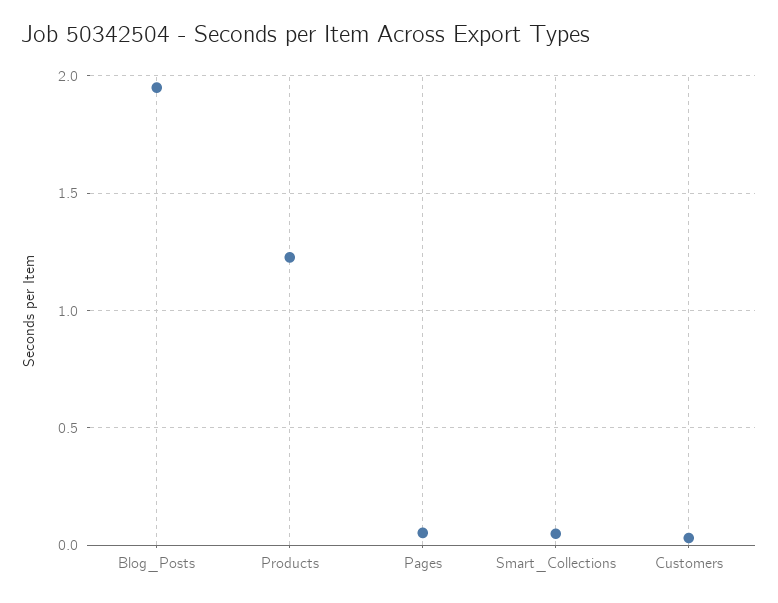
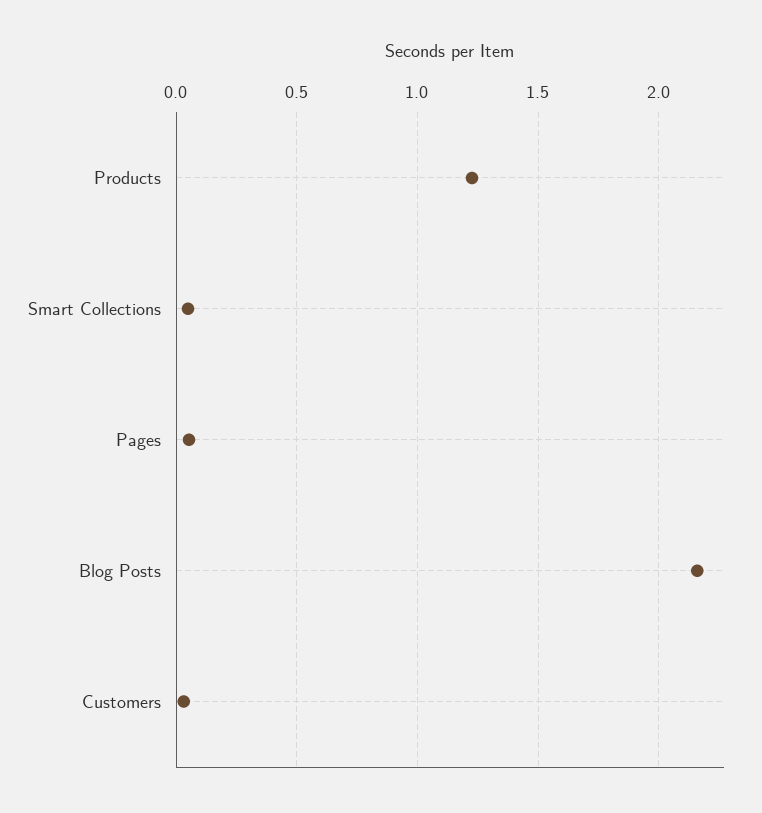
Blog_Posts: 1.95 -> 2.15

